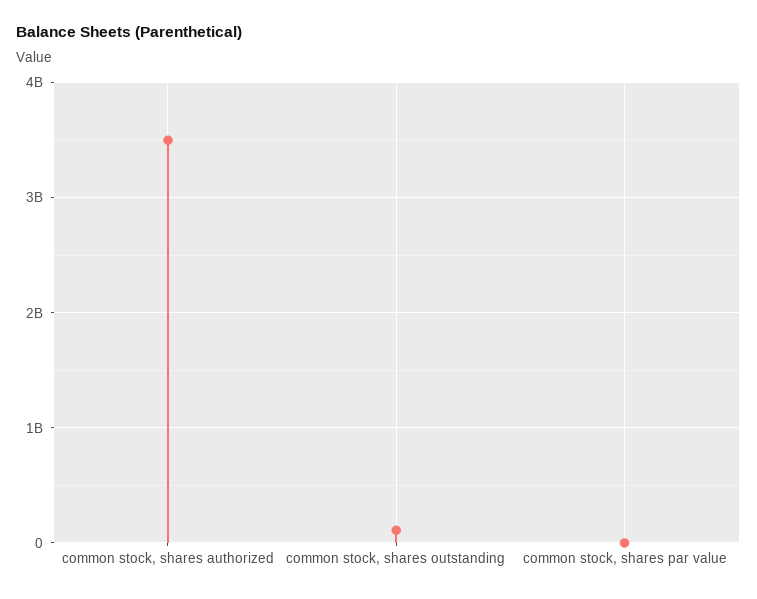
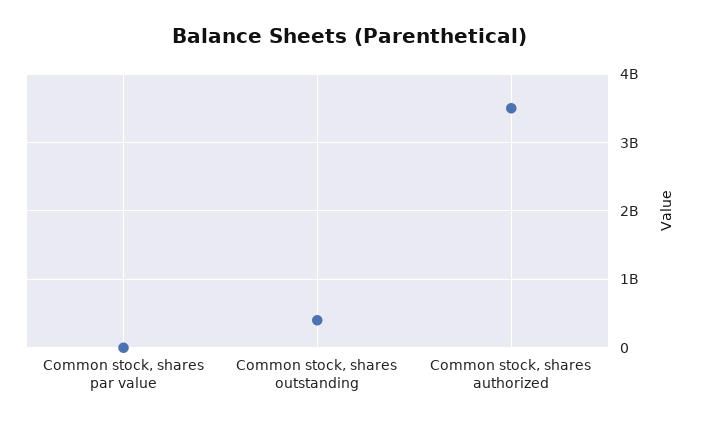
common stock, shares outstanding: 100000000 -> 400000000

